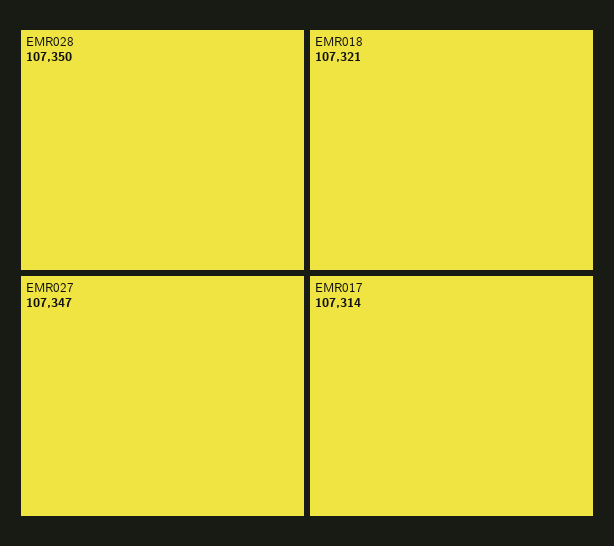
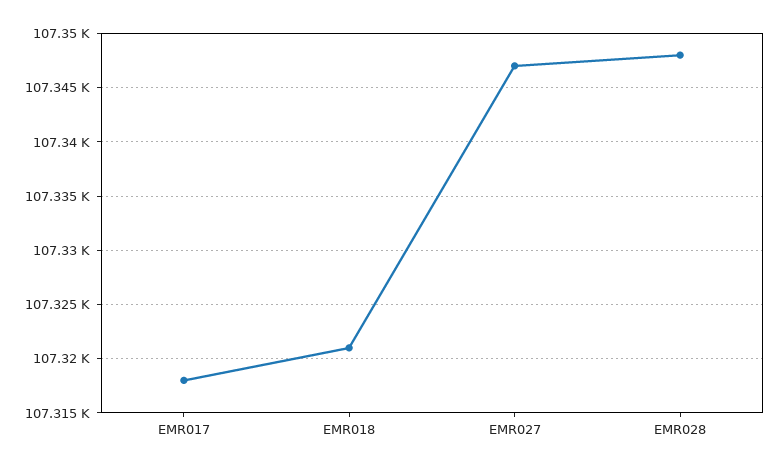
EMR028: 107350 -> 107348
EMR017: 107314 -> 107318

